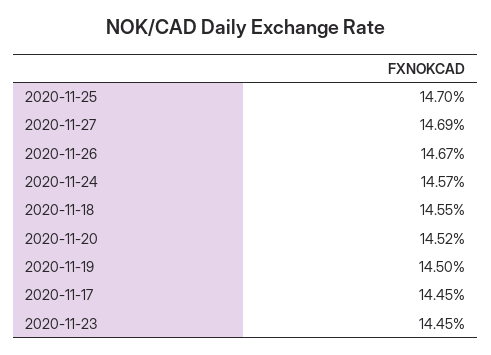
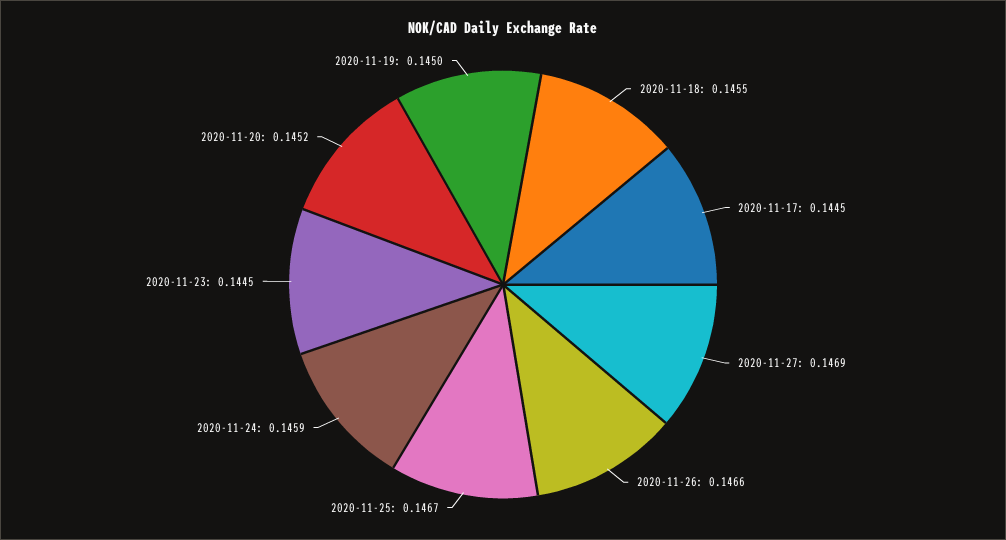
2020-11-25: 0.147 -> 0.1467
2020-11-26: 0.1467 -> 0.1466
2020-11-24: 0.1457 -> 0.1459

